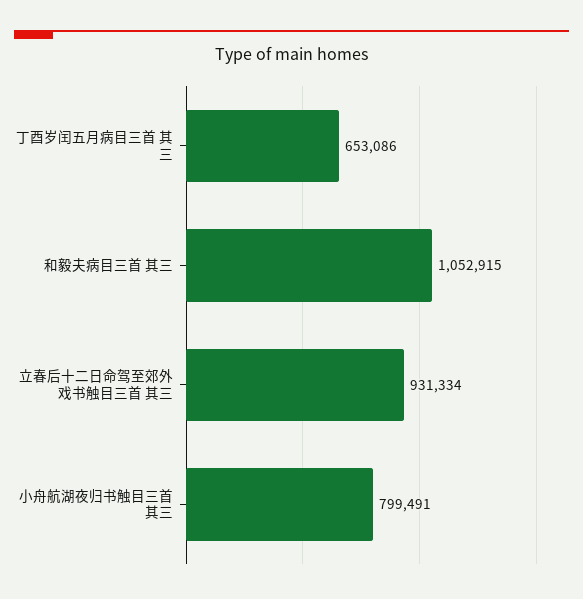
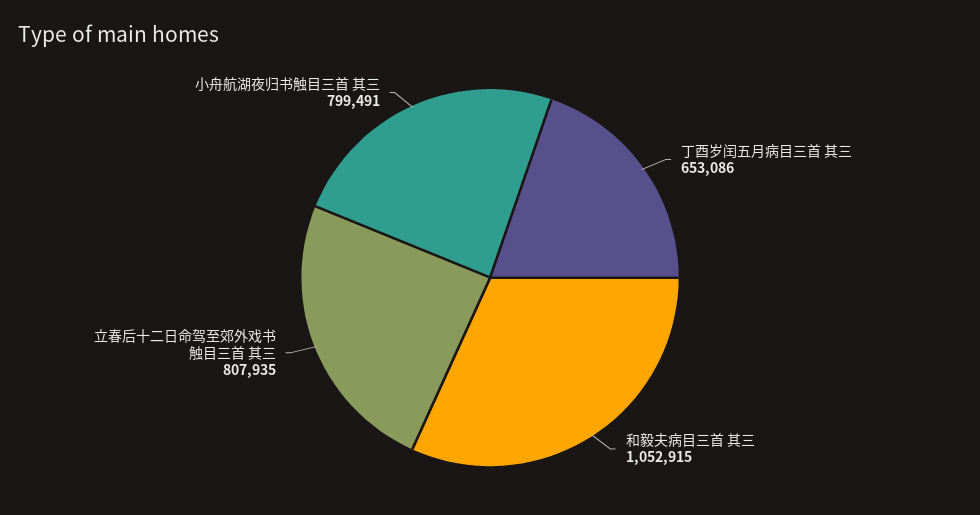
立春后十二日命驾至郊外戏书触目三首 其三: 931334 -> 807935

